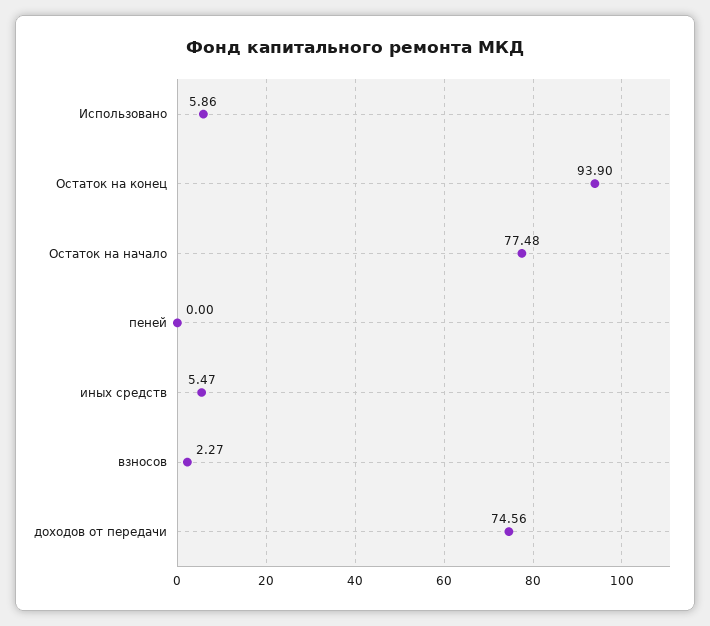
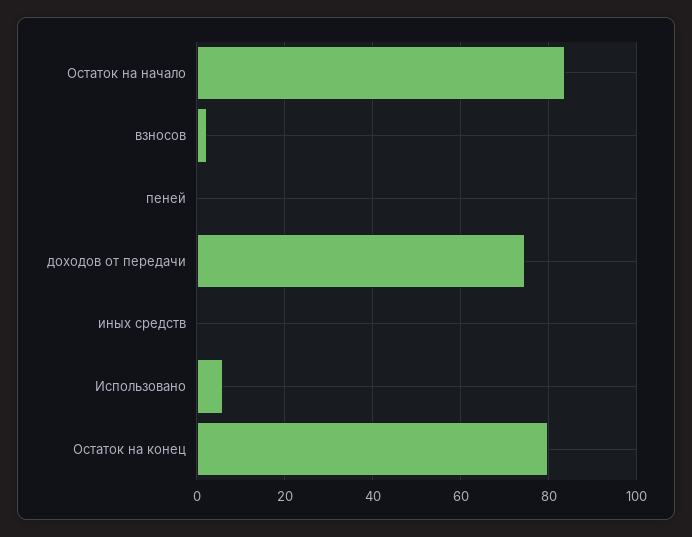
Остаток на конец: 93.9 -> 80
Остаток на начало: 77.48 -> 84
иных средств: 5.47 -> 0

